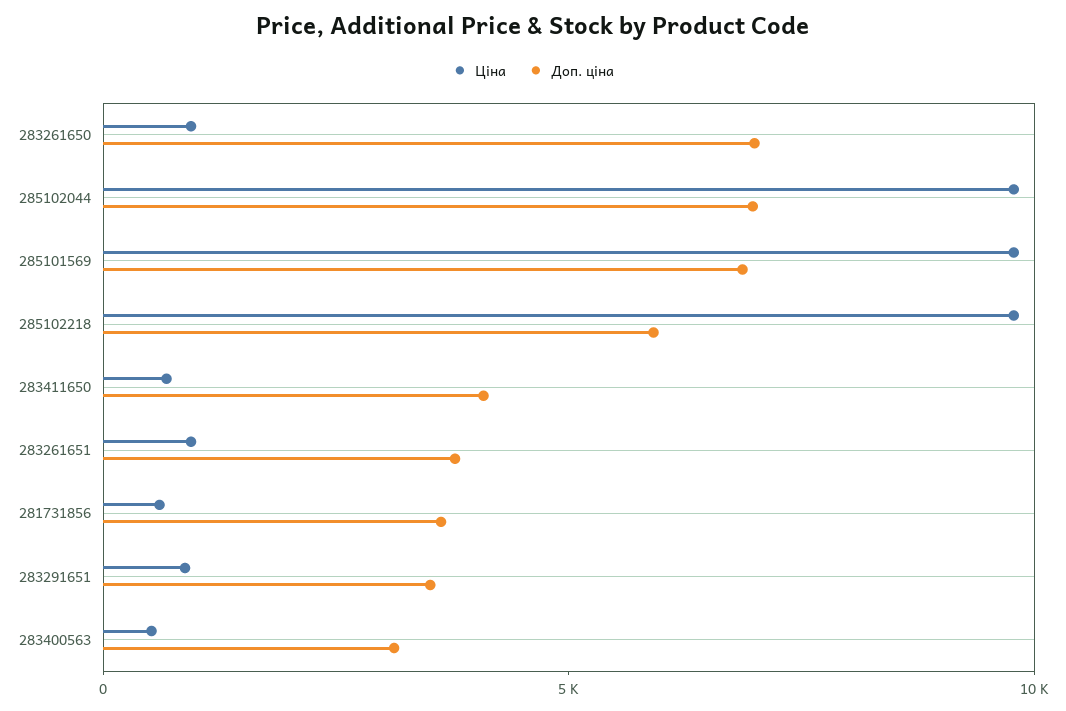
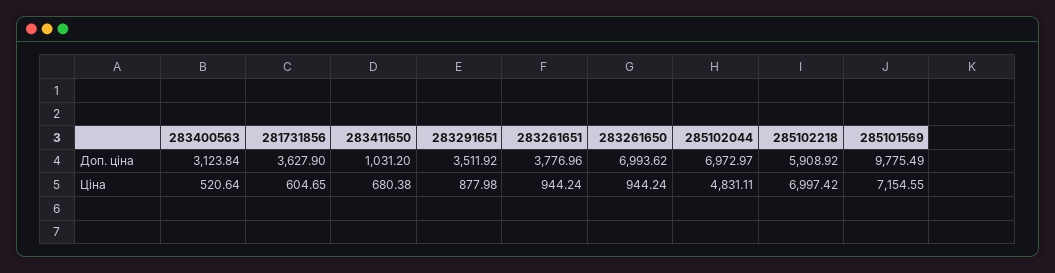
Ціна, 285102044: 10000 -> 4831.11
Ціна, 285101569: 10000 -> 7154.55
Доп. ціна, 285101569: 7000 -> 9775.49
Ціна, 285102218: 10000 -> 6997.42
Доп. ціна, 283411650: 4000 -> 1031.2

